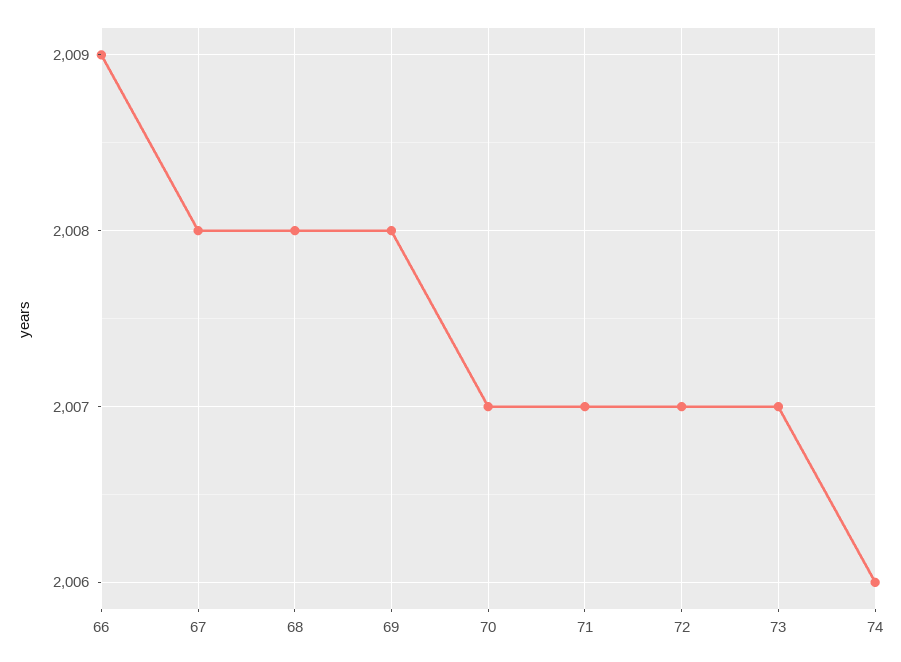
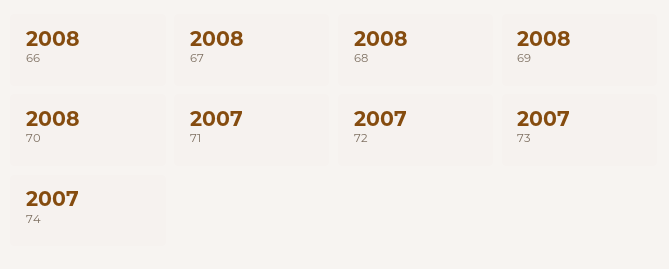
66: 2009 -> 2008
70: 2007 -> 2008
74: 2006 -> 2007

